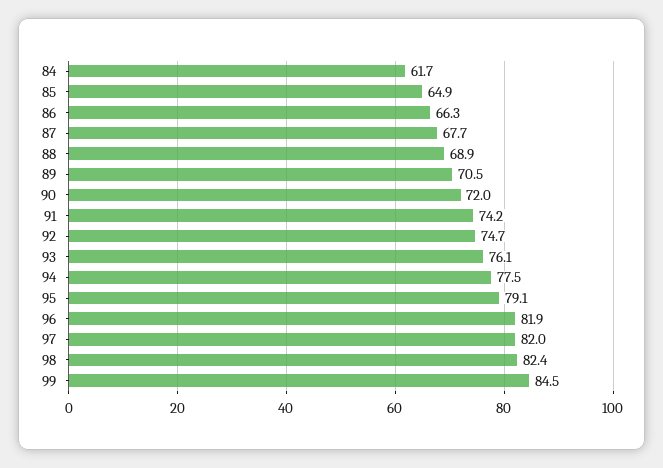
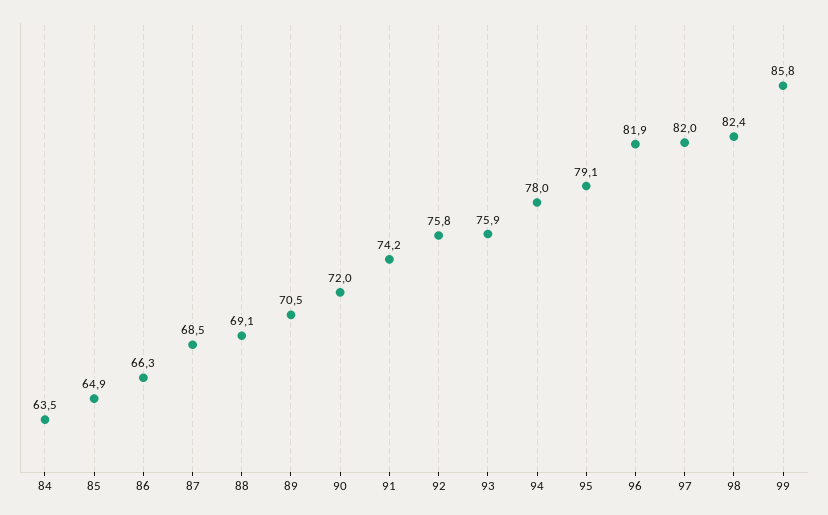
84: 61.7 -> 63.5
87: 67.7 -> 68.5
88: 68.9 -> 69.1
92: 74.7 -> 75.8
93: 76.1 -> 75.9
94: 77.5 -> 78
99: 84.5 -> 85.8

